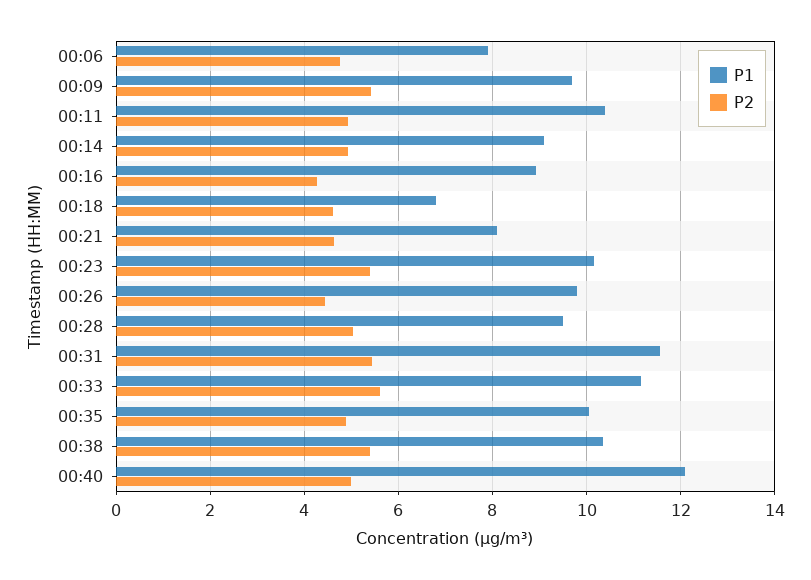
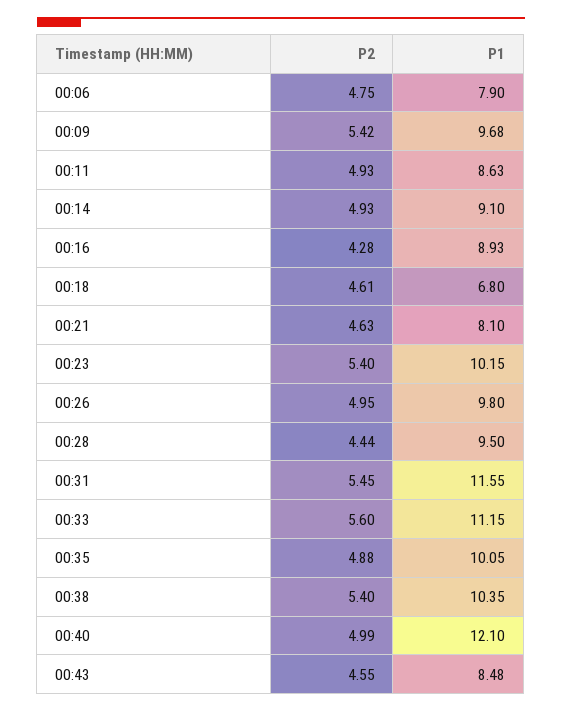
P1, 00:11: 10.4 -> 8.63
P2, 00:26: 4.4 -> 4.95
P2, 00:28: 5 -> 4.44
P2, 00:43: none -> 4.55
P1, 00:43: none -> 8.48

